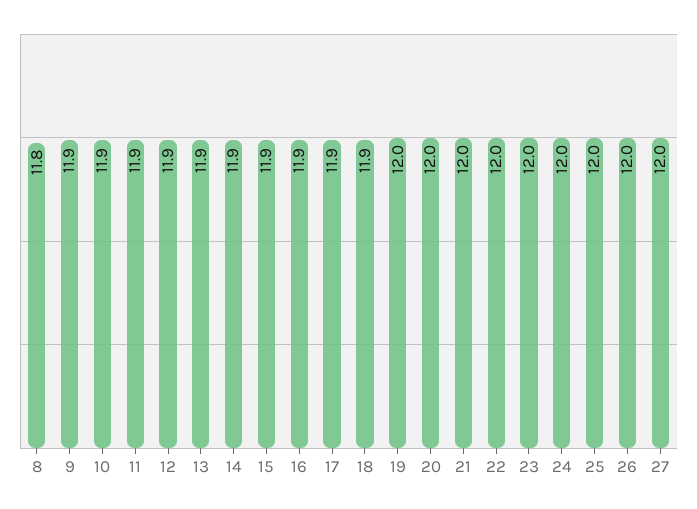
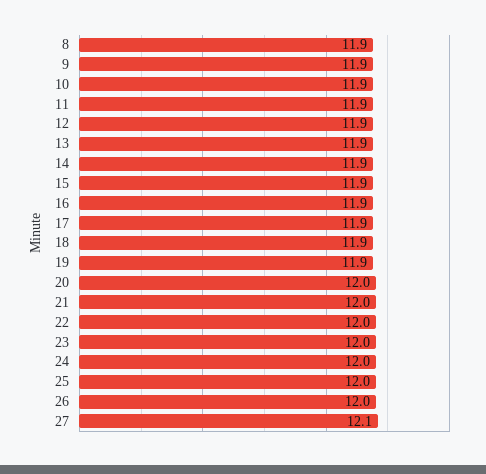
8: 11.8 -> 11.9
19: 12 -> 11.9
27: 12 -> 12.1

